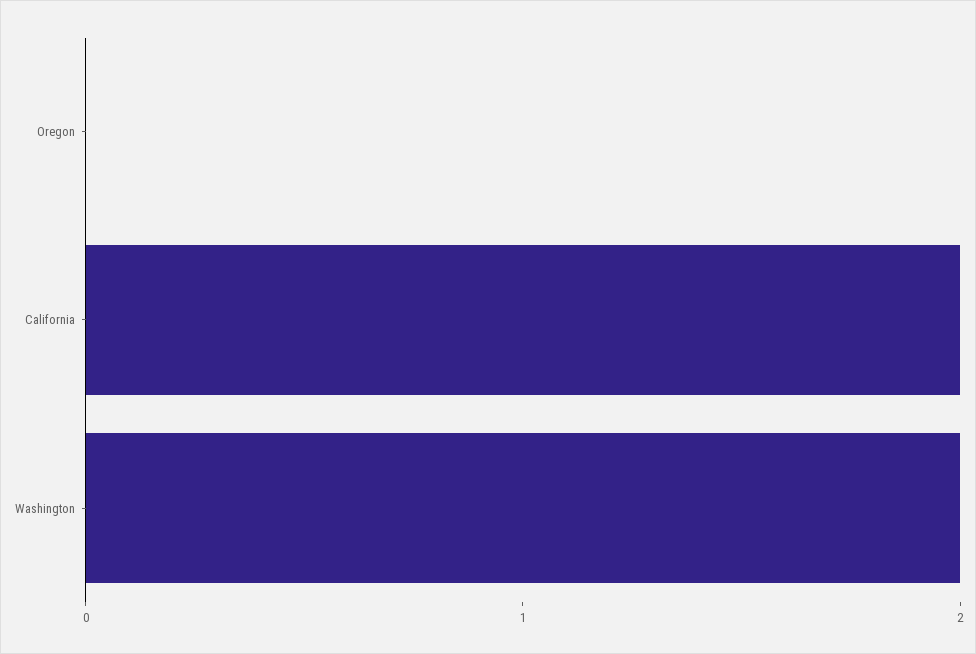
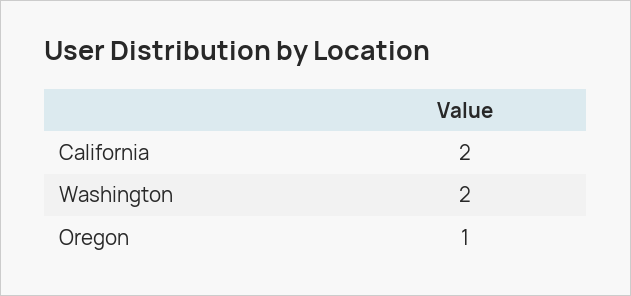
Oregon: 0 -> 1

